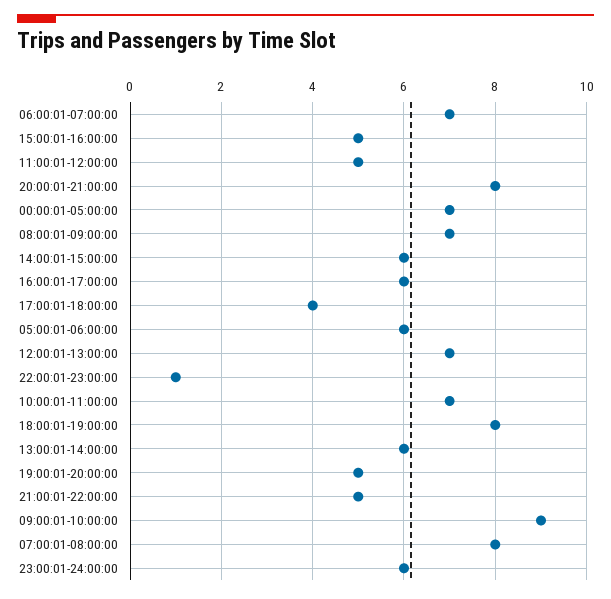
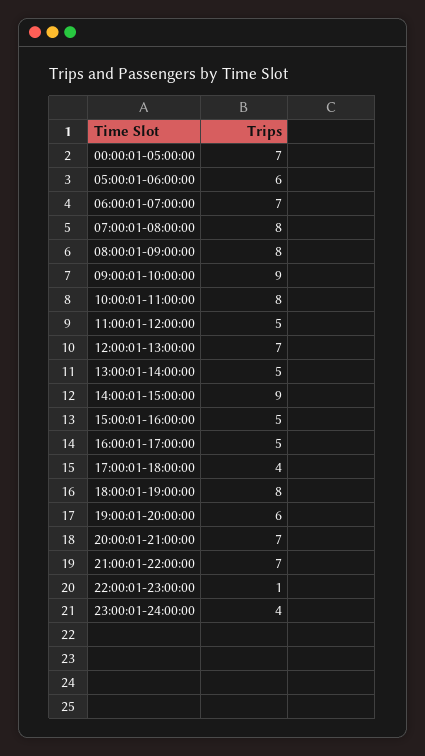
20:00:01-21:00:00: 8 -> 7
08:00:01-09:00:00: 7 -> 8
14:00:01-15:00:00: 6 -> 9
16:00:01-17:00:00: 6 -> 5
10:00:01-11:00:00: 7 -> 8
13:00:01-14:00:00: 6 -> 5
19:00:01-20:00:00: 5 -> 6
21:00:01-22:00:00: 5 -> 7
23:00:01-24:00:00: 6 -> 4

